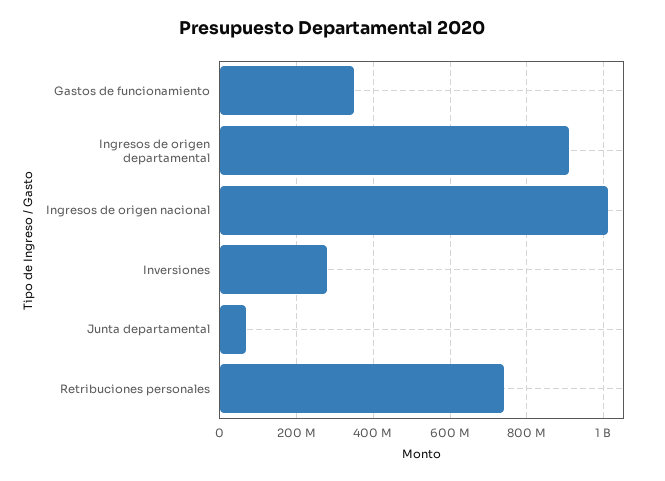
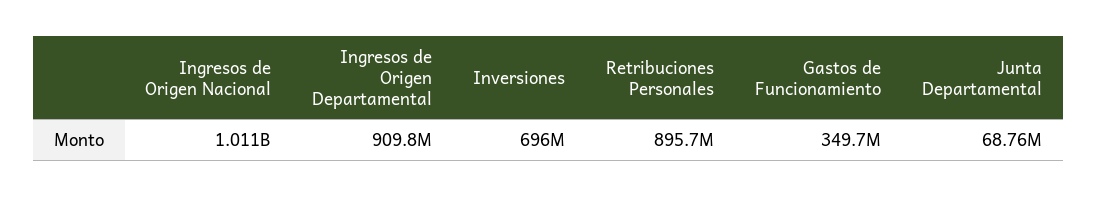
Inversiones: 280000000 -> 696000000
Retribuciones personales: 740000000 -> 895700000

